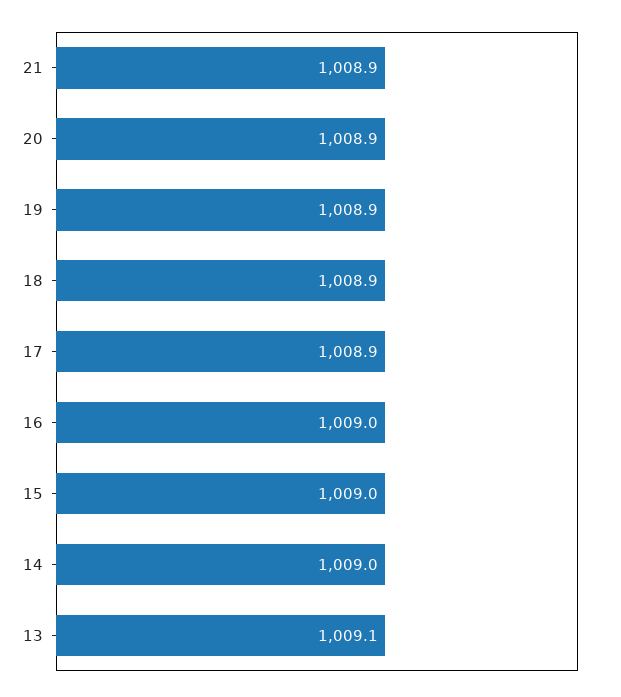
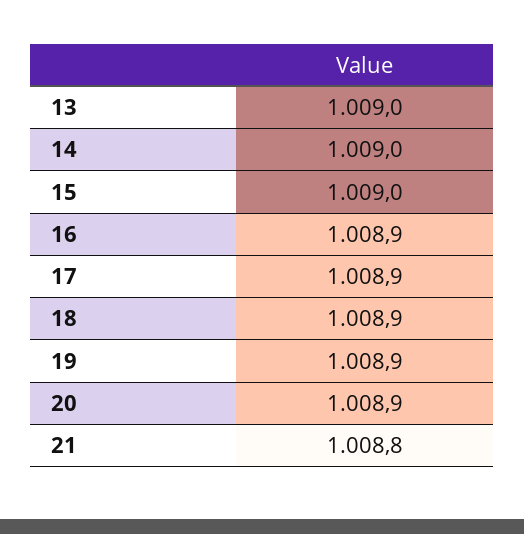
21: 1008.9 -> 1008.8
16: 1009 -> 1008.9
13: 1009.1 -> 1009

